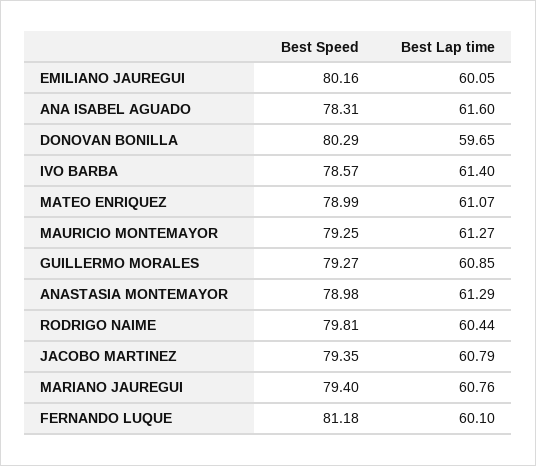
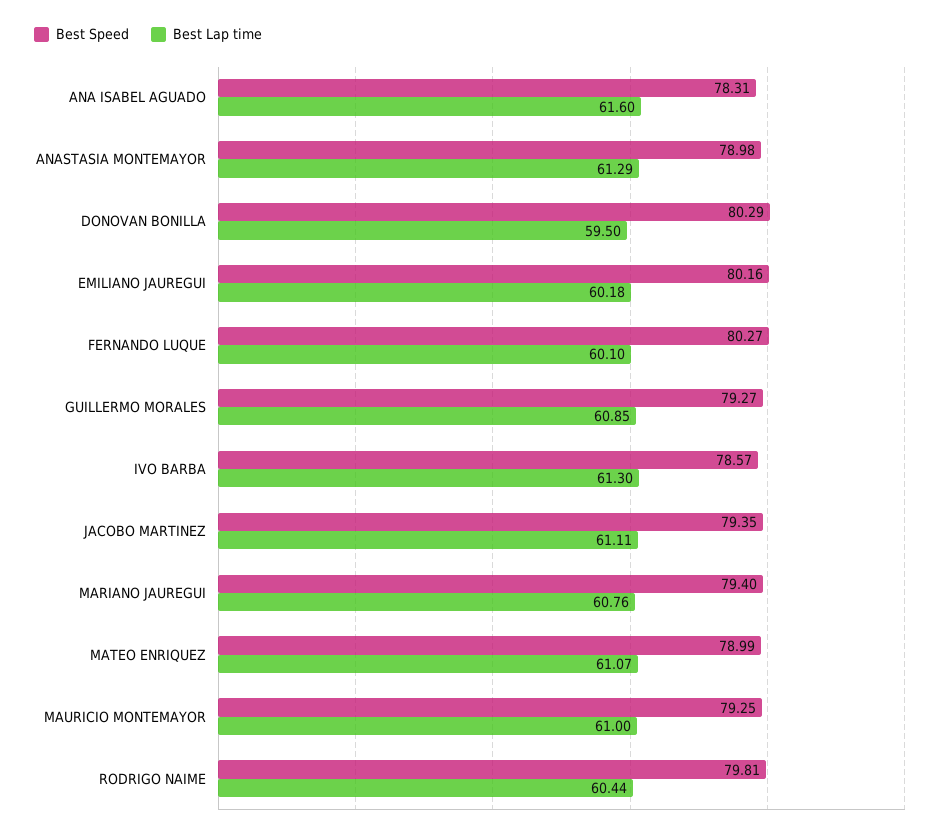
Best Lap time, EMILIANO JAUREGUI: 60.05 -> 60.18
Best Lap time, DONOVAN BONILLA: 59.65 -> 59.5
Best Lap time, IVO BARBA: 61.4 -> 61.3
Best Lap time, MAURICIO MONTEMAYOR: 61.27 -> 61
Best Lap time, JACOBO MARTINEZ: 60.79 -> 61.11
Best Speed, FERNANDO LUQUE: 81.18 -> 80.27

